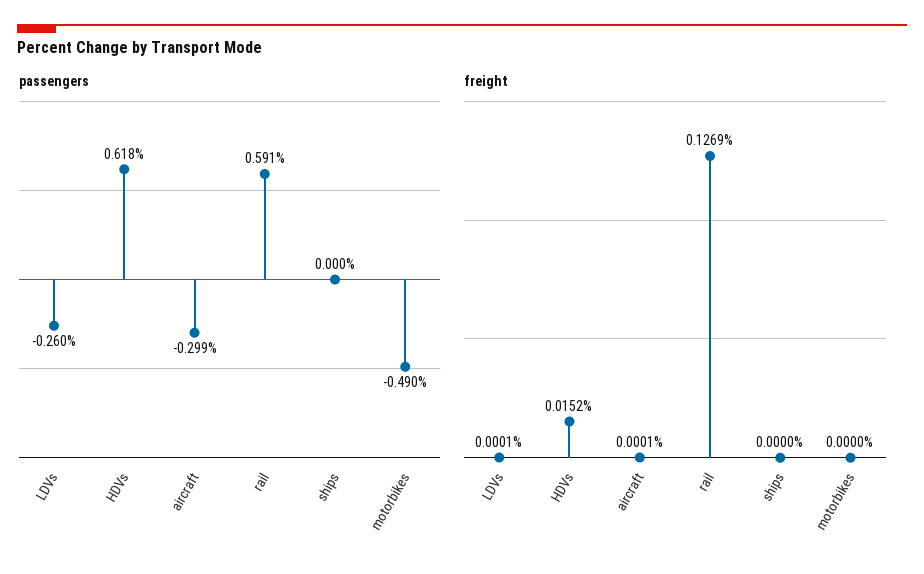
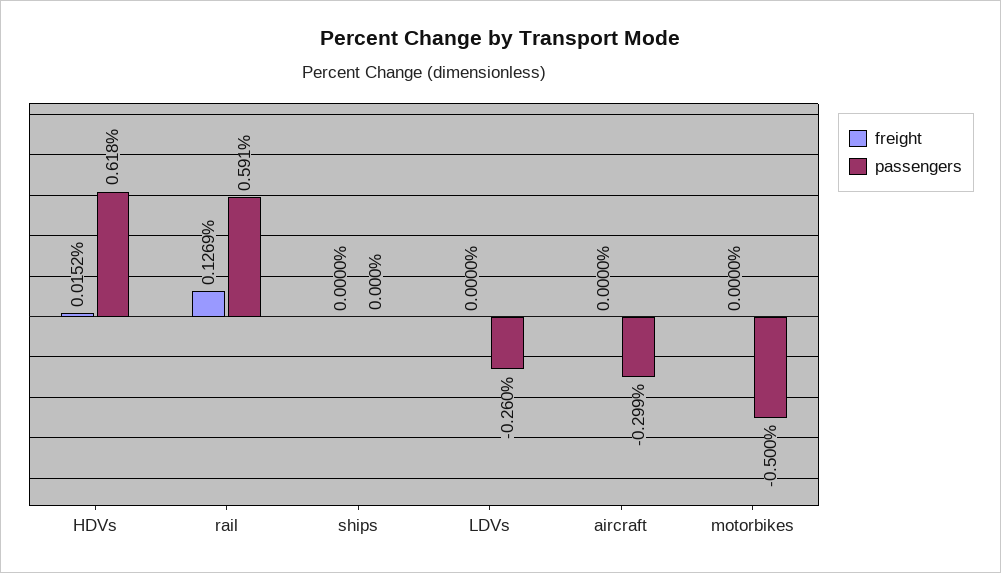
passengers, motorbikes: -0.49 -> -0.5
freight, LDVs: 0.0001 -> 0
freight, aircraft: 0.0001 -> 0

